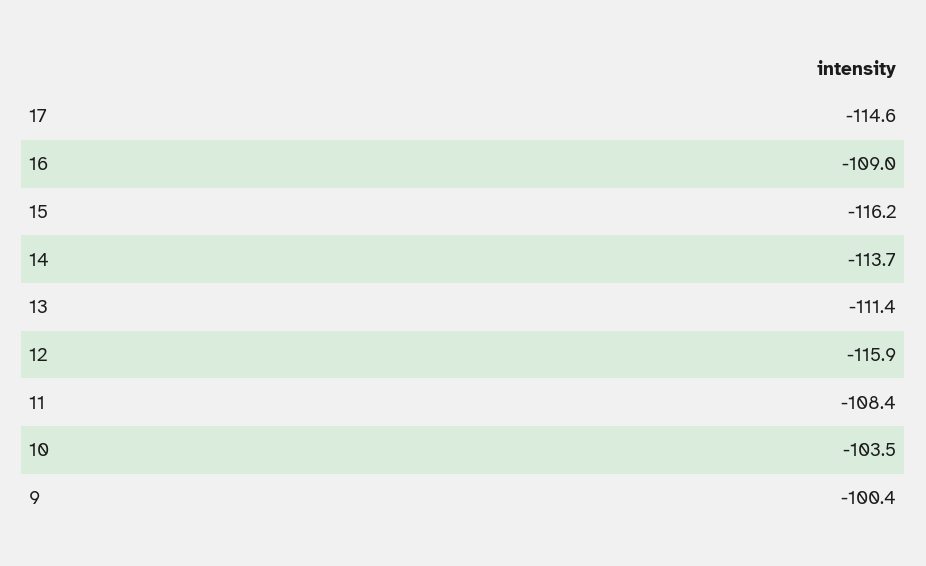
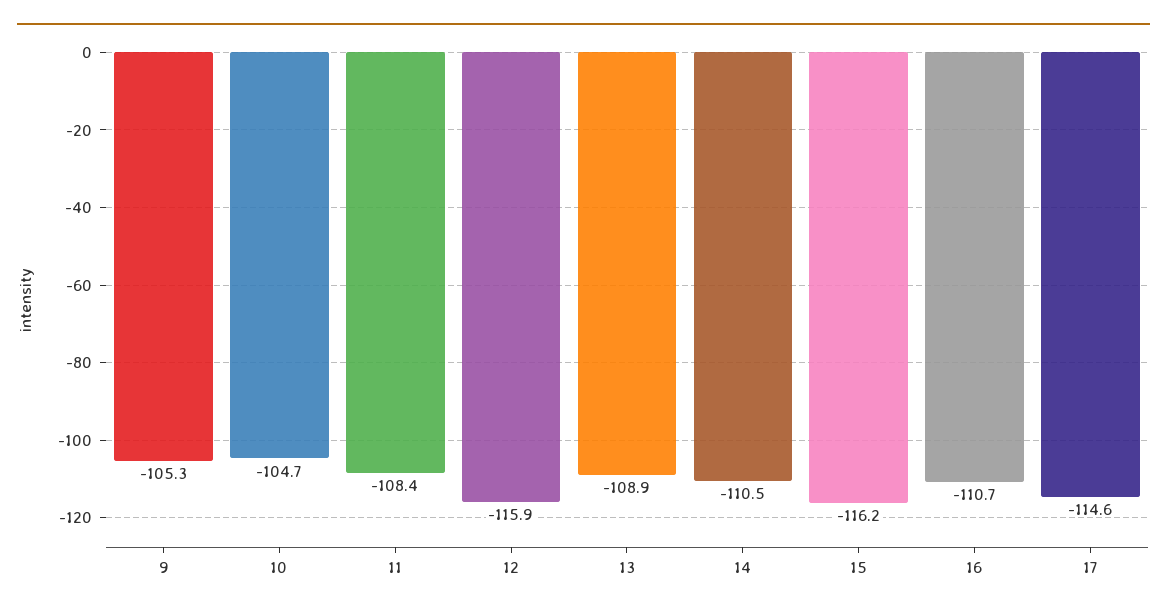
16: -109 -> -110.7
14: -113.7 -> -110.5
13: -111.4 -> -108.9
10: -103.5 -> -104.7
9: -100.4 -> -105.3

